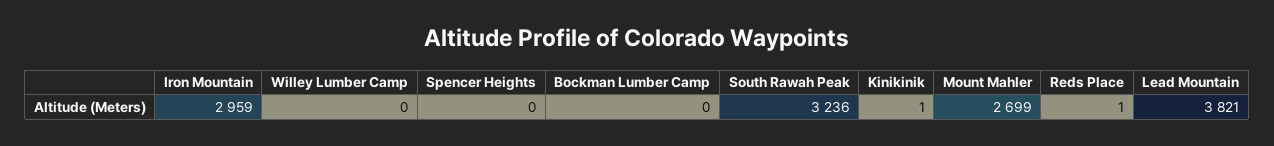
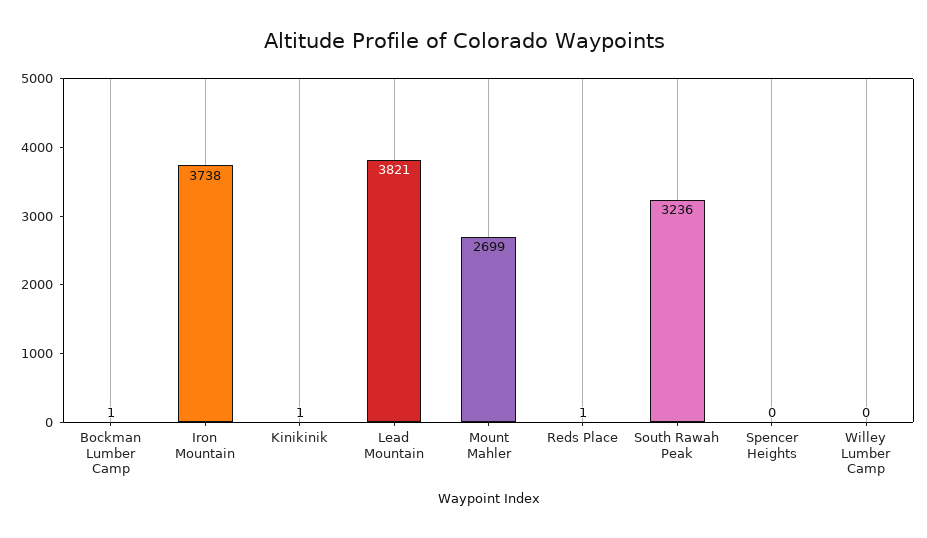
Iron Mountain: 2959 -> 3738
Bockman Lumber Camp: 0 -> 1

